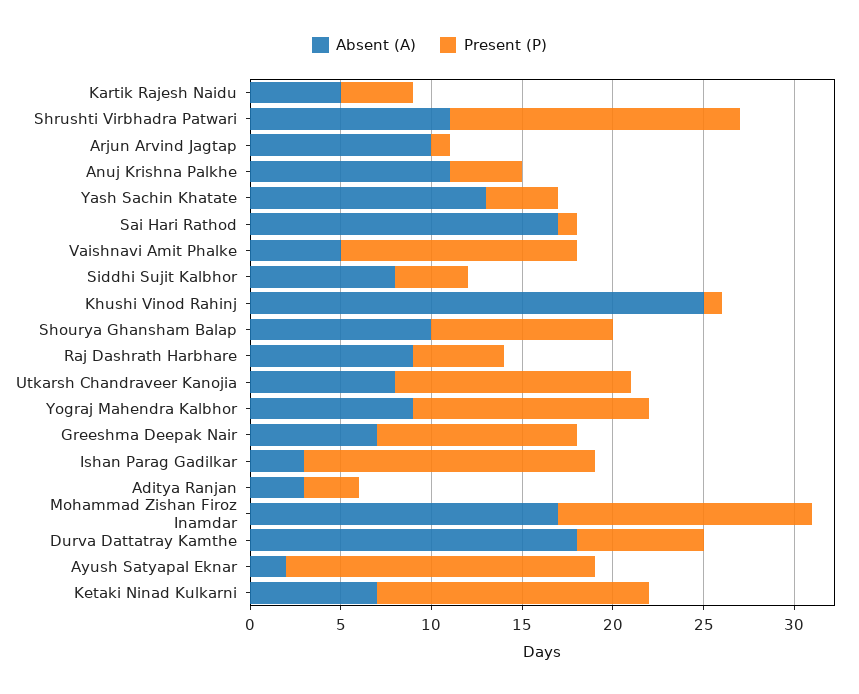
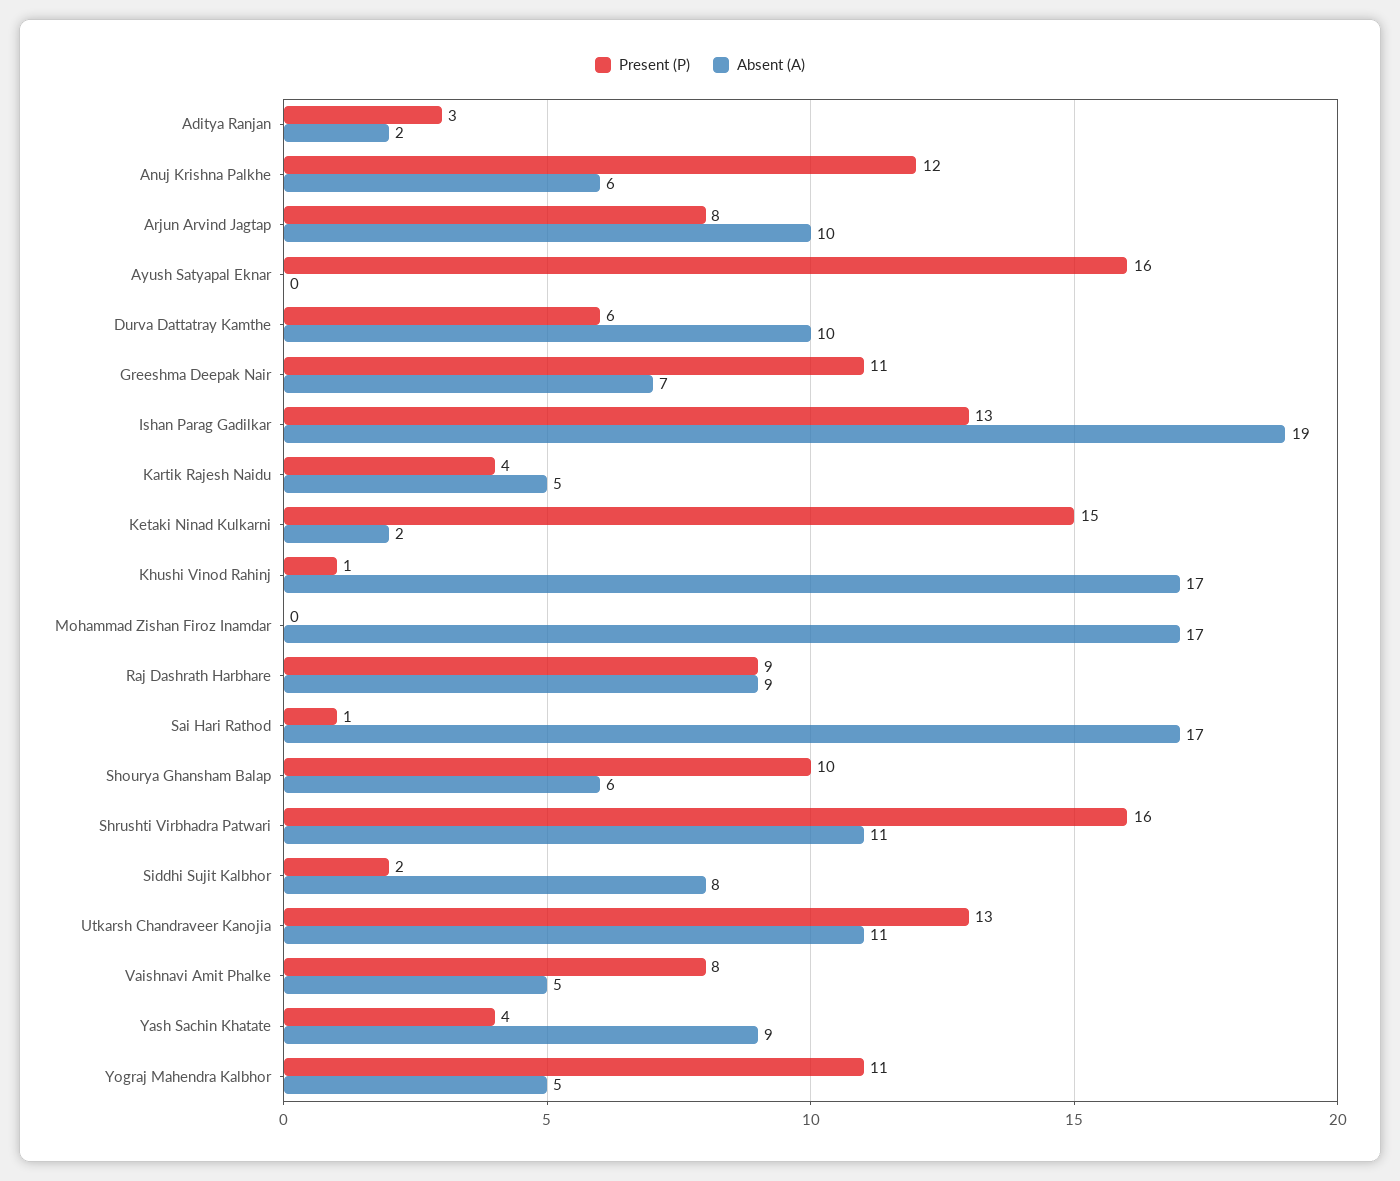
Present (P), Arjun Arvind Jagtap: 1 -> 8
Absent (A), Anuj Krishna Palkhe: 11 -> 6
Present (P), Anuj Krishna Palkhe: 4 -> 12
Absent (A), Yash Sachin Khatate: 13 -> 9
Present (P), Vaishnavi Amit Phalke: 13 -> 8
Present (P), Siddhi Sujit Kalbhor: 4 -> 2
Absent (A), Khushi Vinod Rahinj: 25 -> 17
Absent (A), Shourya Ghansham Balap: 10 -> 6
Present (P), Raj Dashrath Harbhare: 5 -> 9
Absent (A), Utkarsh Chandraveer Kanojia: 8 -> 11
Absent (A), Yograj Mahendra Kalbhor: 9 -> 5
Present (P), Yograj Mahendra Kalbhor: 13 -> 11
Absent (A), Ishan Parag Gadilkar: 3 -> 19
Present (P), Ishan Parag Gadilkar: 16 -> 13
Absent (A), Aditya Ranjan: 3 -> 2
Present (P), Mohammad Zishan Firoz Inamdar: 14 -> 0
Absent (A), Durva Dattatray Kamthe: 18 -> 10
Present (P), Durva Dattatray Kamthe: 7 -> 6
Absent (A), Ayush Satyapal Eknar: 2 -> 0
Present (P), Ayush Satyapal Eknar: 17 -> 16
Absent (A), Ketaki Ninad Kulkarni: 7 -> 2

